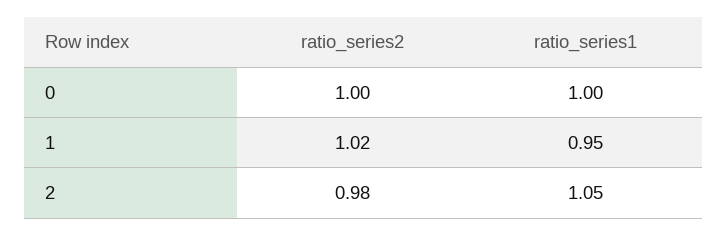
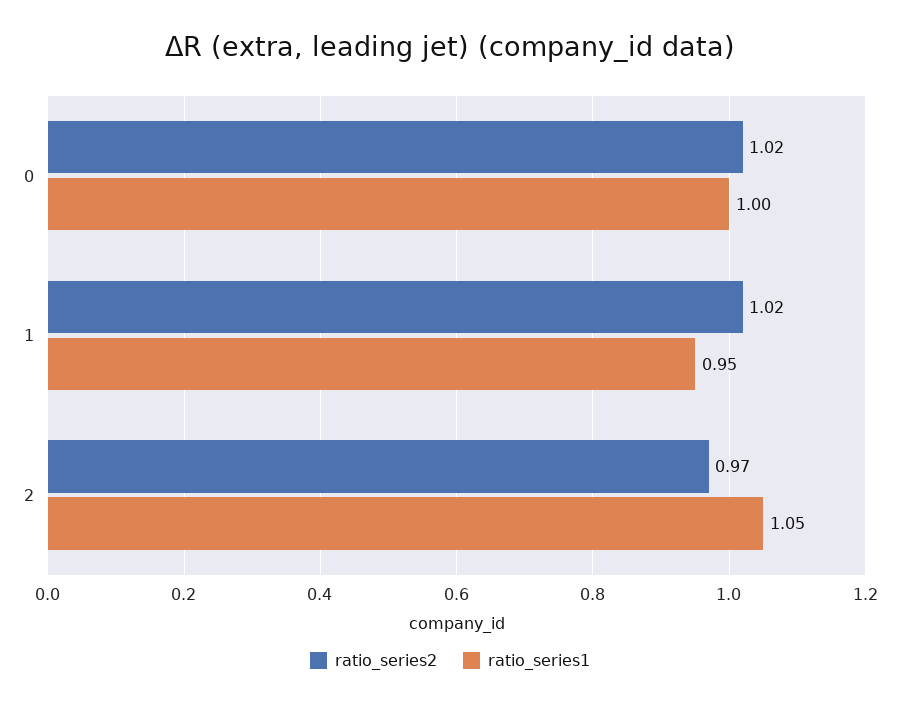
ratio_series2, 0: 1 -> 1.02
ratio_series2, 2: 0.98 -> 0.97

